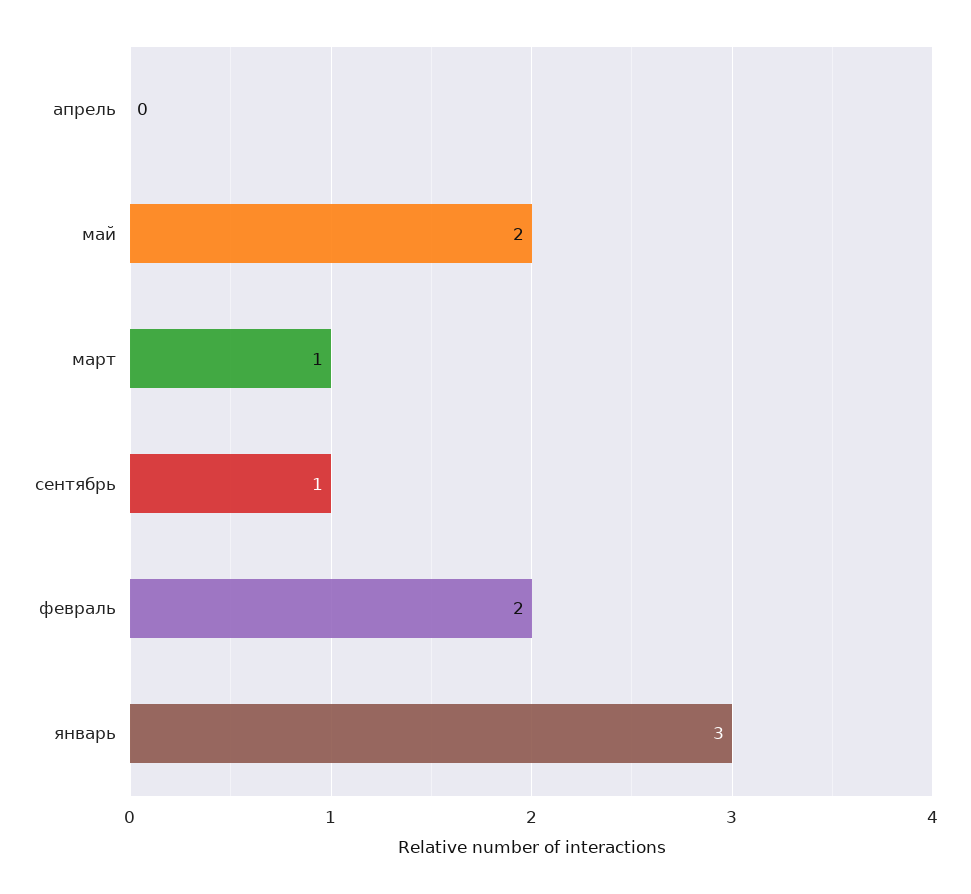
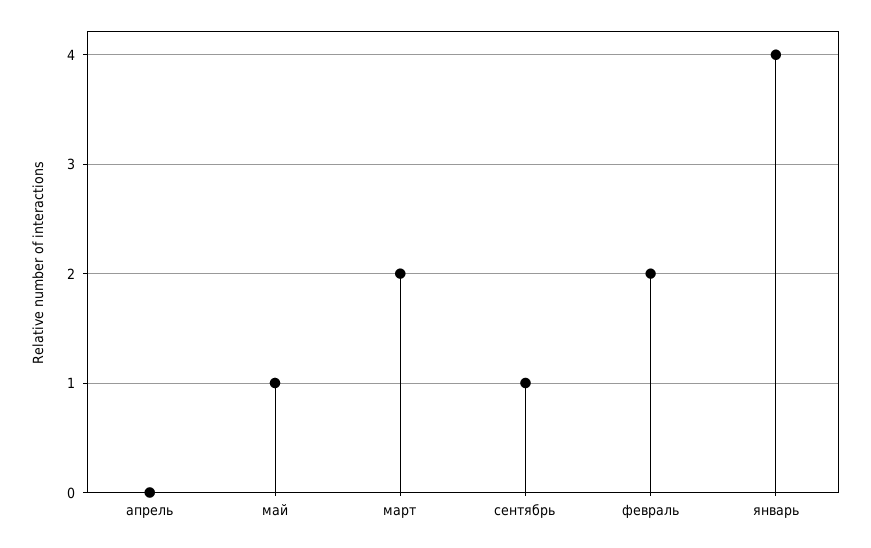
май: 2 -> 1
март: 1 -> 2
январь: 3 -> 4

